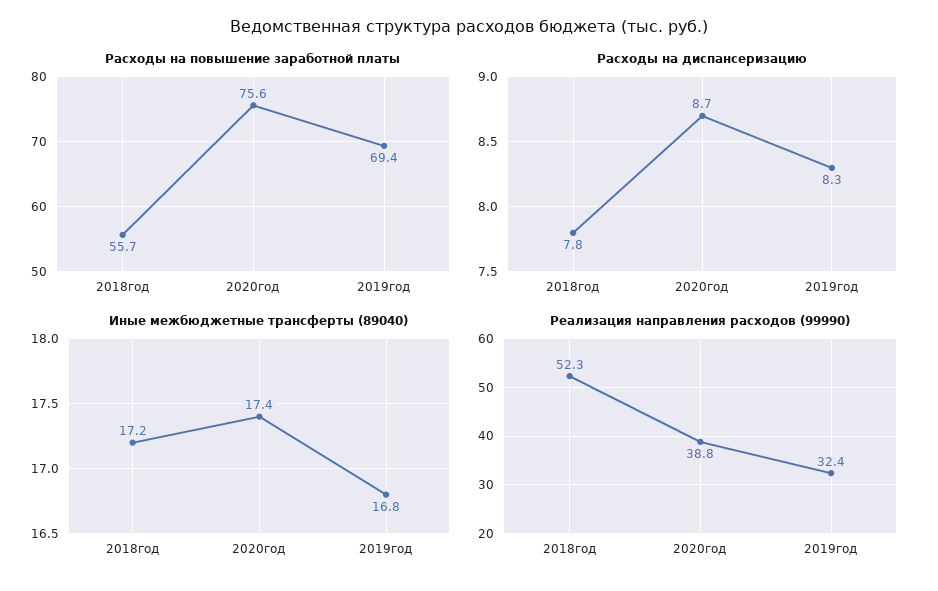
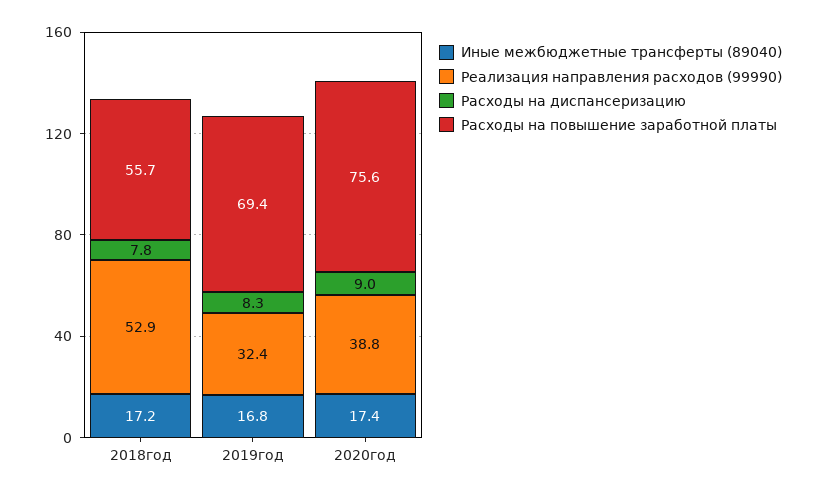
Расходы на диспансеризацию, 2020год: 8.7 -> 9
Реализация направления расходов (99990), 2018год: 52.3 -> 52.9

